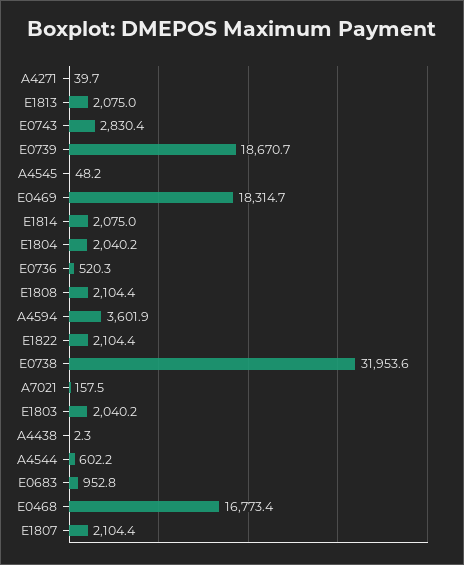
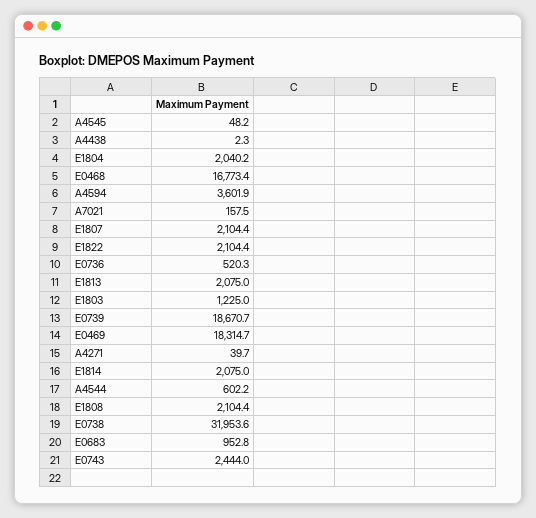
E0743: 2830.4 -> 2444
E1803: 2040.2 -> 1225

